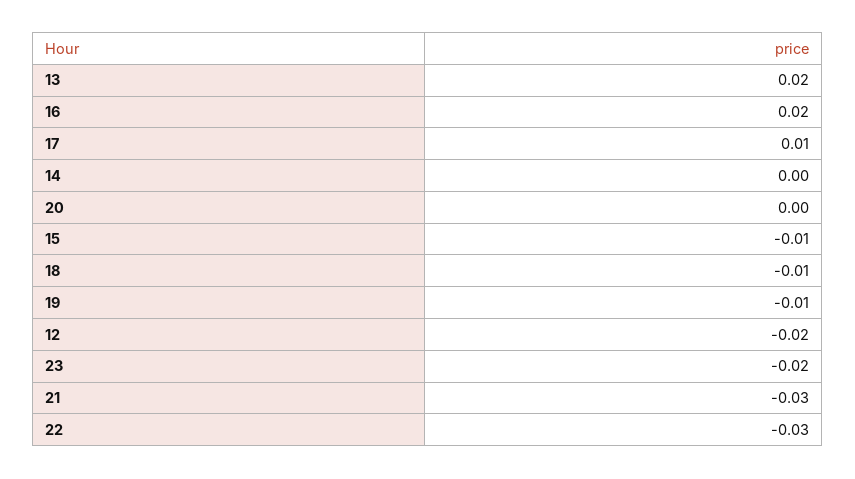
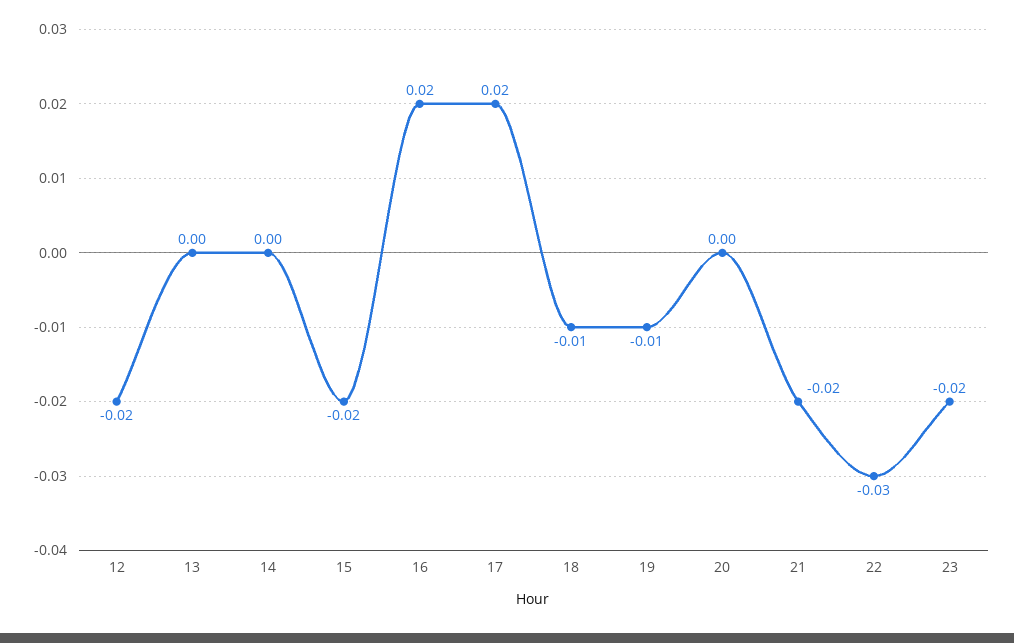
13: 0.02 -> 0
17: 0.01 -> 0.02
15: -0.01 -> -0.02
21: -0.03 -> -0.02

